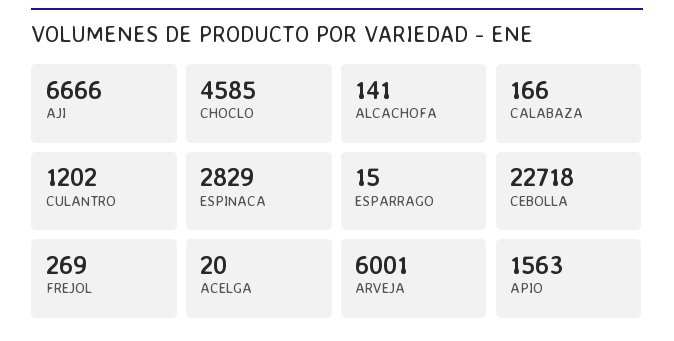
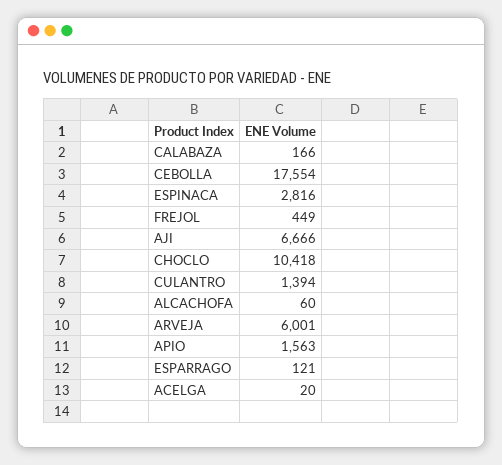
CHOCLO: 4585 -> 10418
ALCACHOFA: 141 -> 60
CULANTRO: 1202 -> 1394
ESPINACA: 2829 -> 2816
ESPARRAGO: 15 -> 121
CEBOLLA: 22718 -> 17554
FREJOL: 269 -> 449

